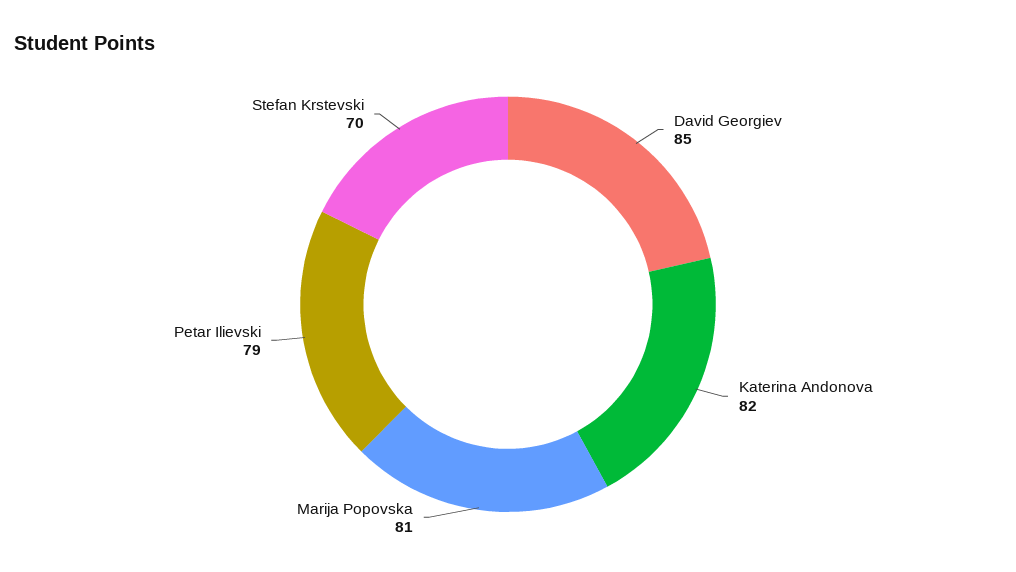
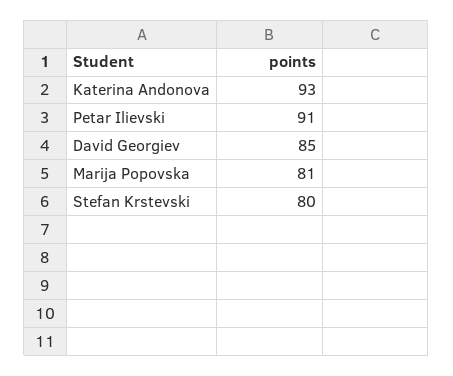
Katerina Andonova: 82 -> 93
Petar Ilievski: 79 -> 91
Stefan Krstevski: 70 -> 80

